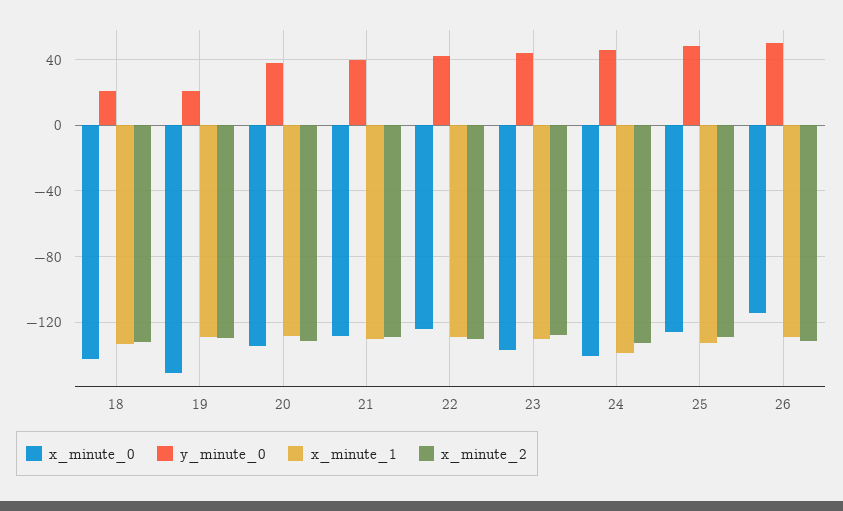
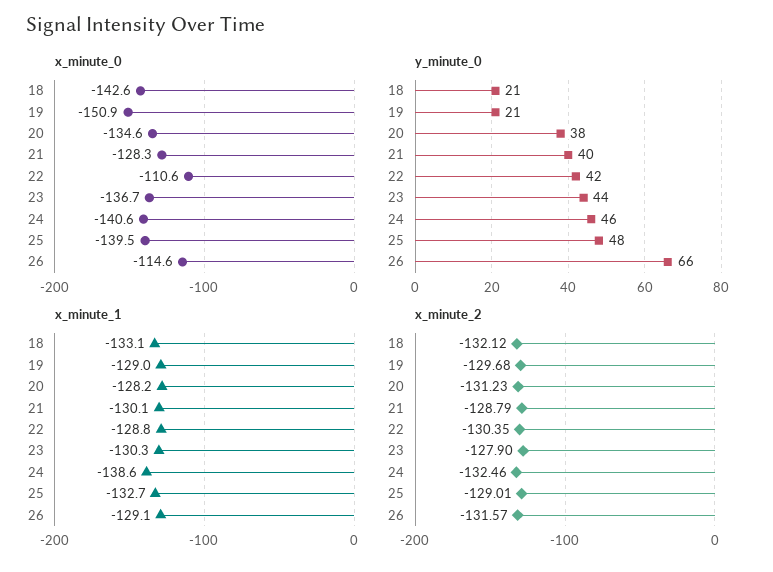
x_minute_0, 22: -125 -> -110.6
x_minute_0, 25: -125 -> -139.5
y_minute_0, 26: 50 -> 66

